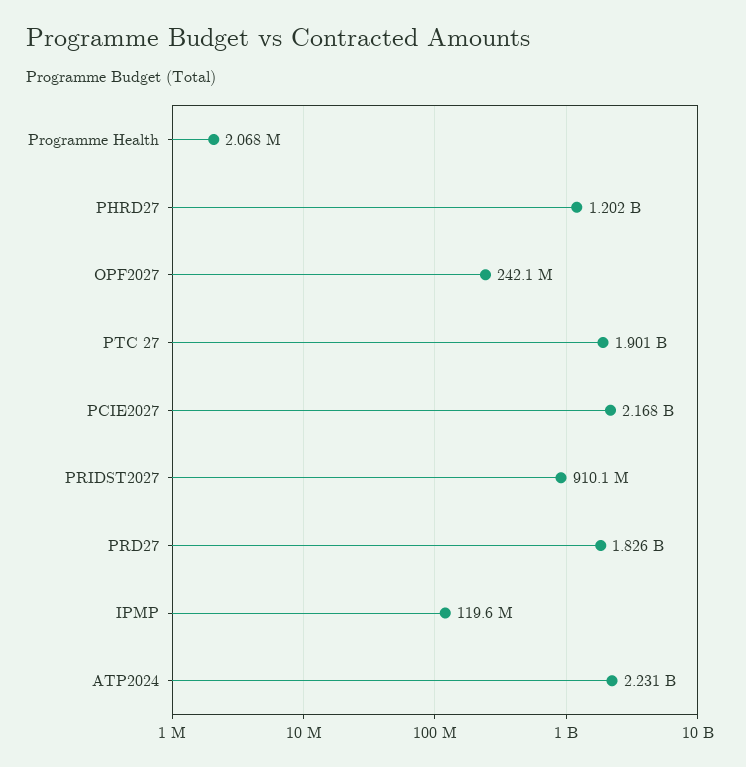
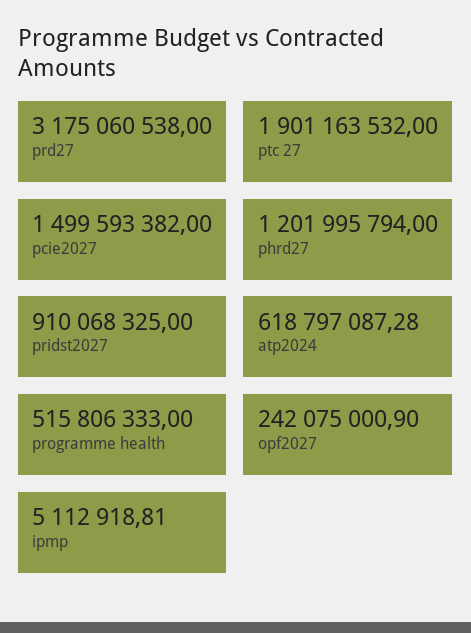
Programme Health: 2068000 -> 515806333
PCIE2027: 2168000000 -> 1499593382
PRD27: 1826000000 -> 3175060538
IPMP: 119600000 -> 5112918.81
ATP2024: 2231000000 -> 618797087.28

